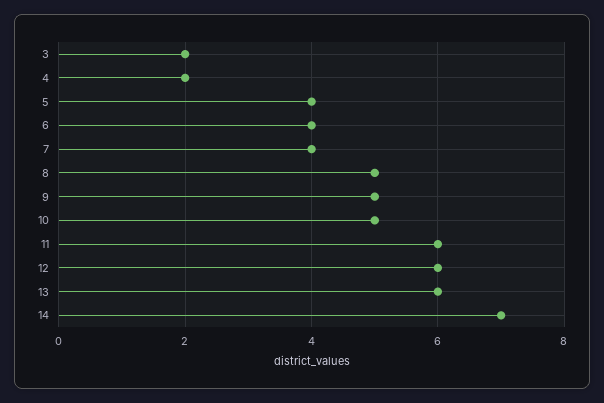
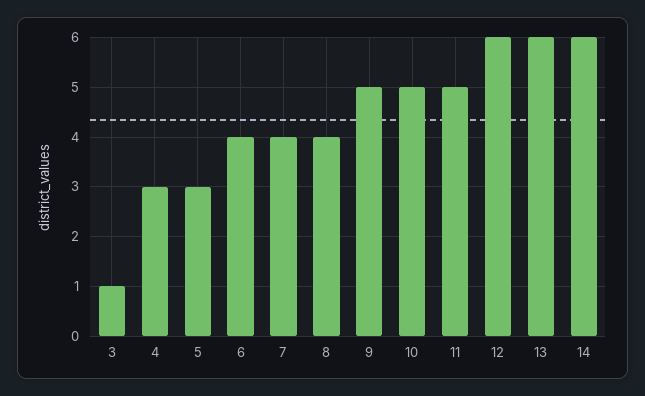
3: 2 -> 1
4: 2 -> 3
5: 4 -> 3
8: 5 -> 4
11: 6 -> 5
14: 7 -> 6

